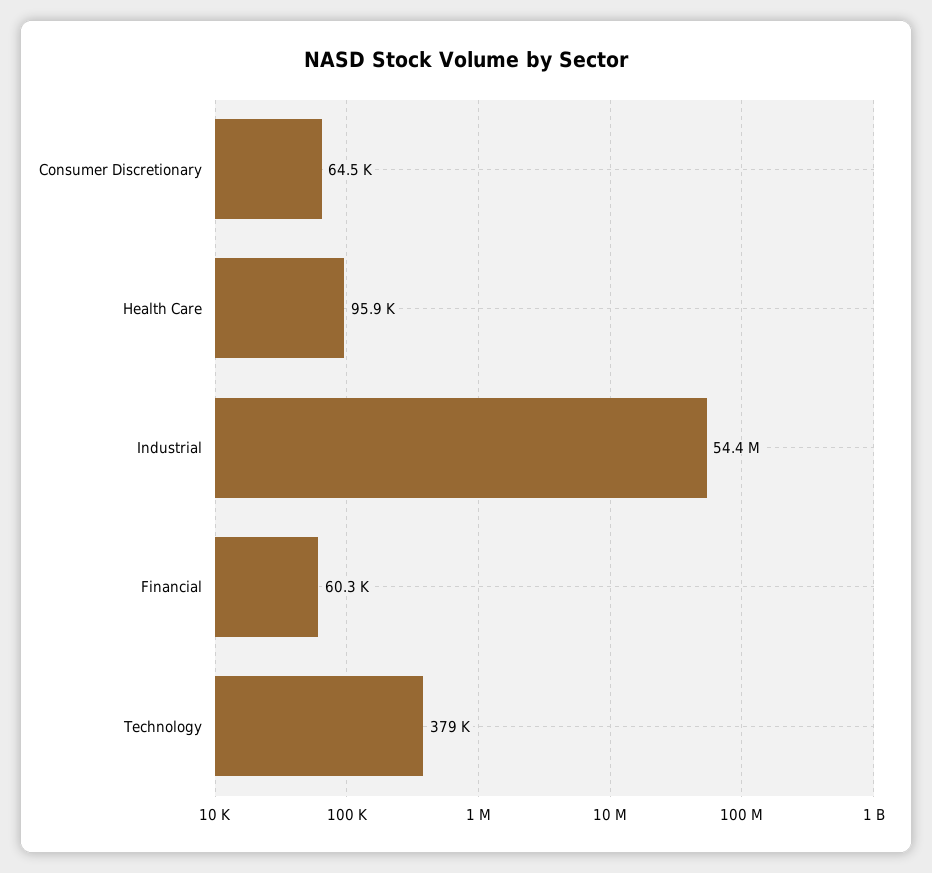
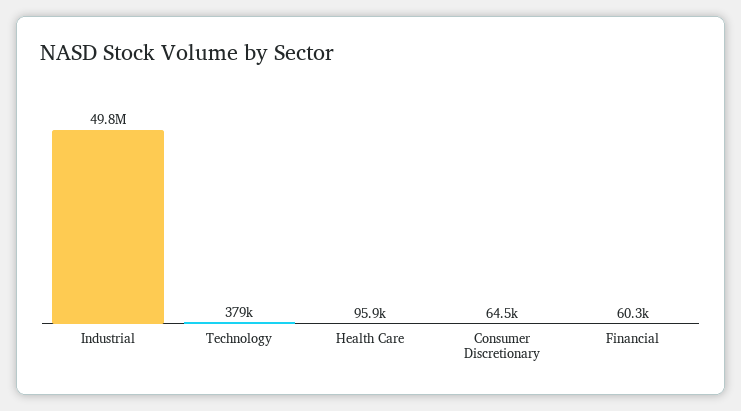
Industrial: 54400000 -> 49800000

